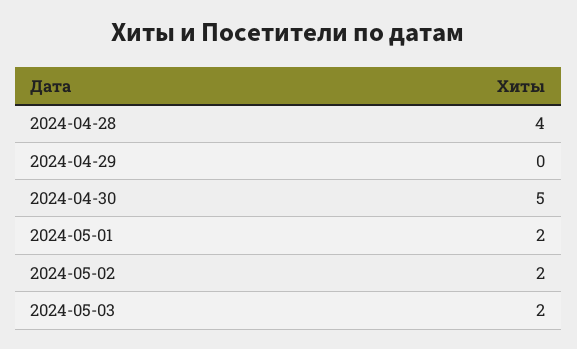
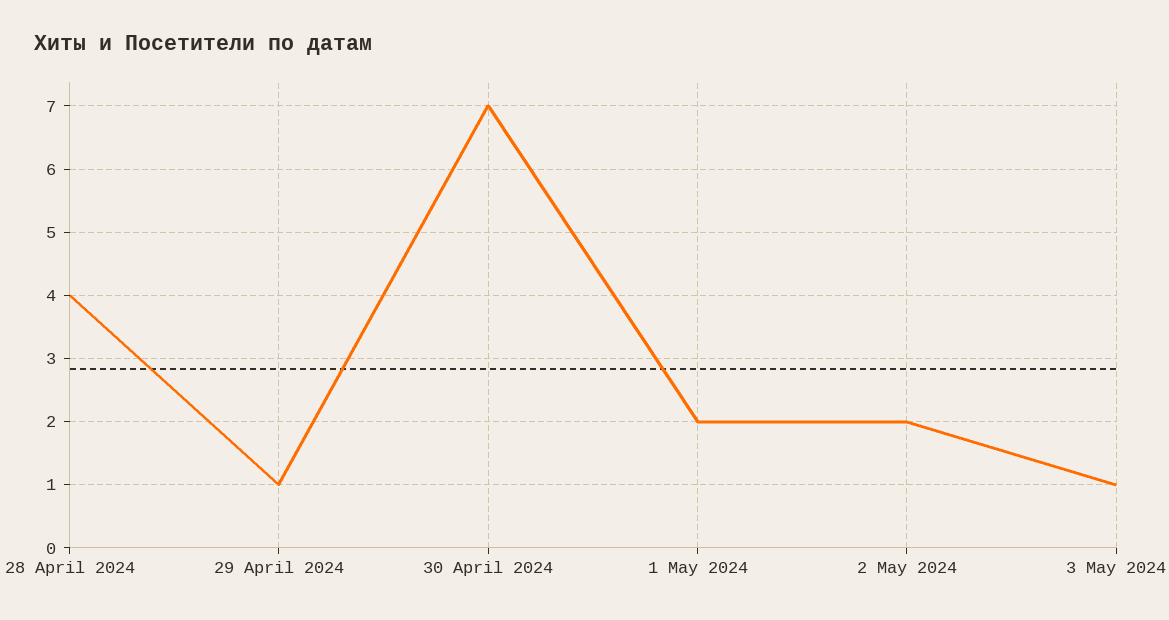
2024-04-29: 0 -> 1
2024-04-30: 5 -> 7
2024-05-03: 2 -> 1

